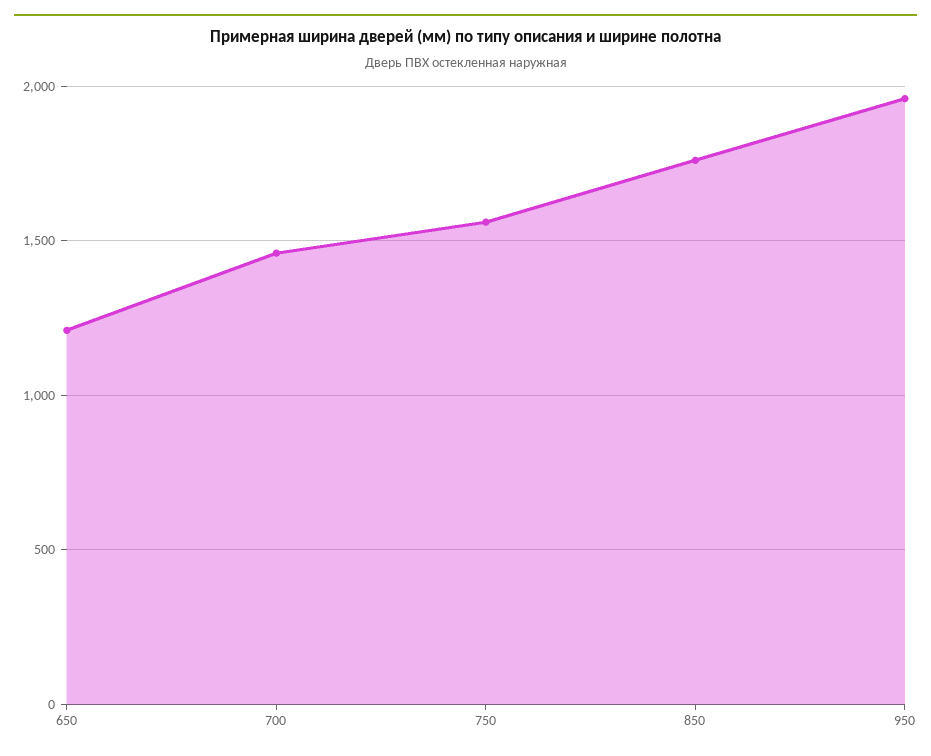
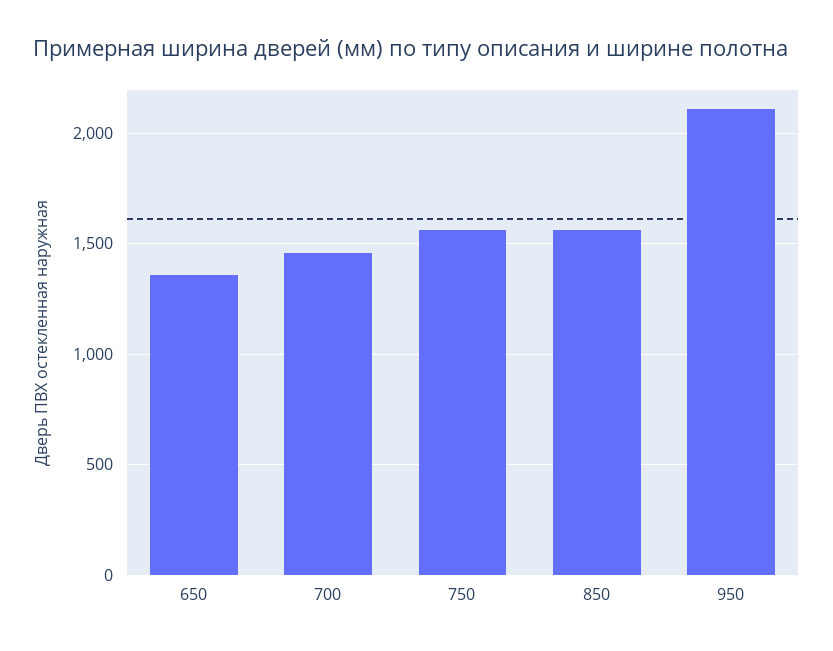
650: 1200 -> 1350
850: 1750 -> 1550
950: 1950 -> 2100

